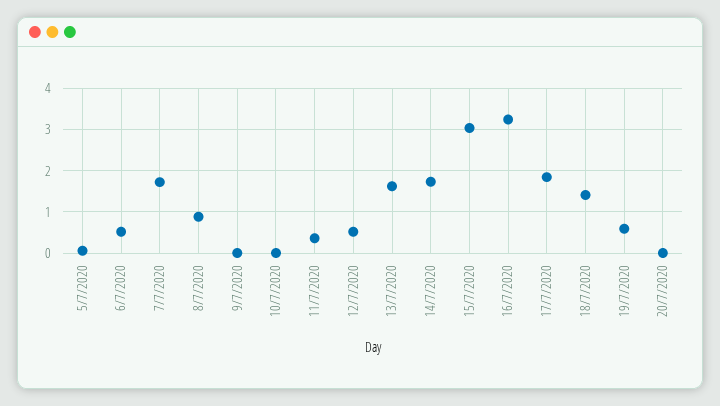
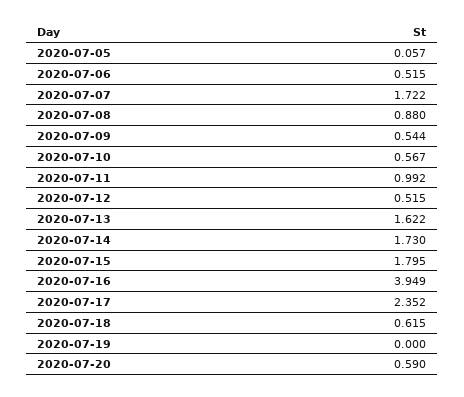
9/7/2020: 0 -> 0.544
10/7/2020: 0 -> 0.567
11/7/2020: 0.4 -> 0.992
15/7/2020: 3 -> 1.795
16/7/2020: 3.2 -> 3.949
17/7/2020: 1.8 -> 2.352
18/7/2020: 1.4 -> 0.615
19/7/2020: 0.6 -> 0
20/7/2020: 0 -> 0.59

